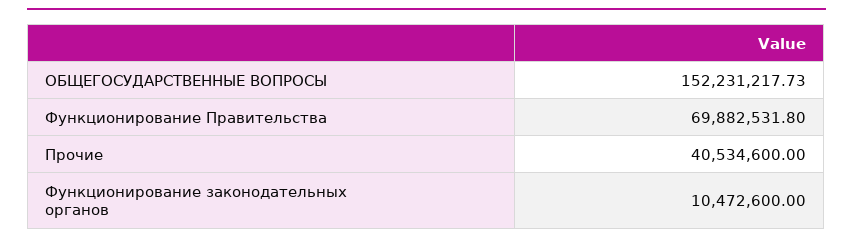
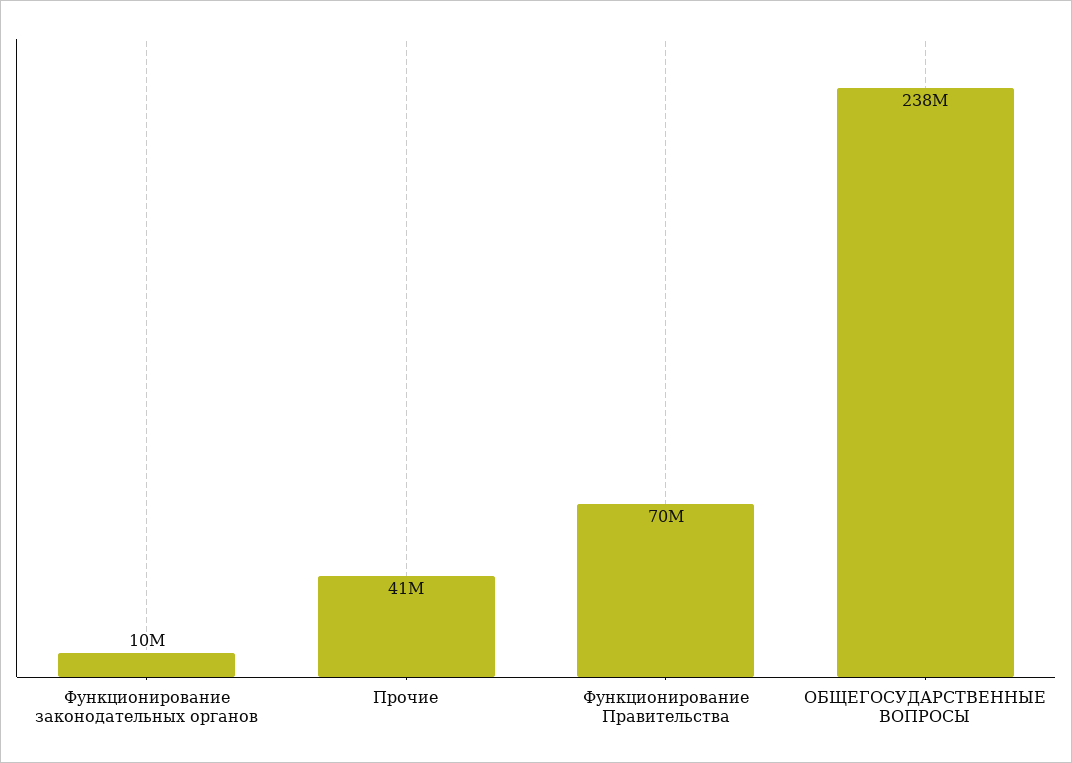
ОБЩЕГОСУДАРСТВЕННЫЕ ВОПРОСЫ: 152231217.73 -> 238000000

